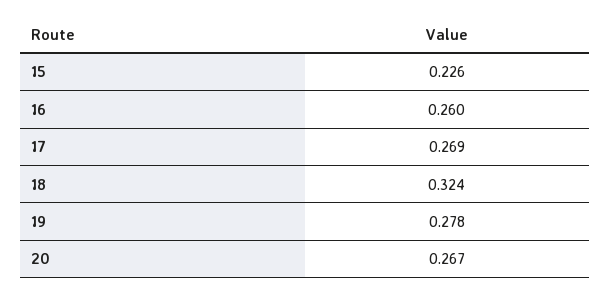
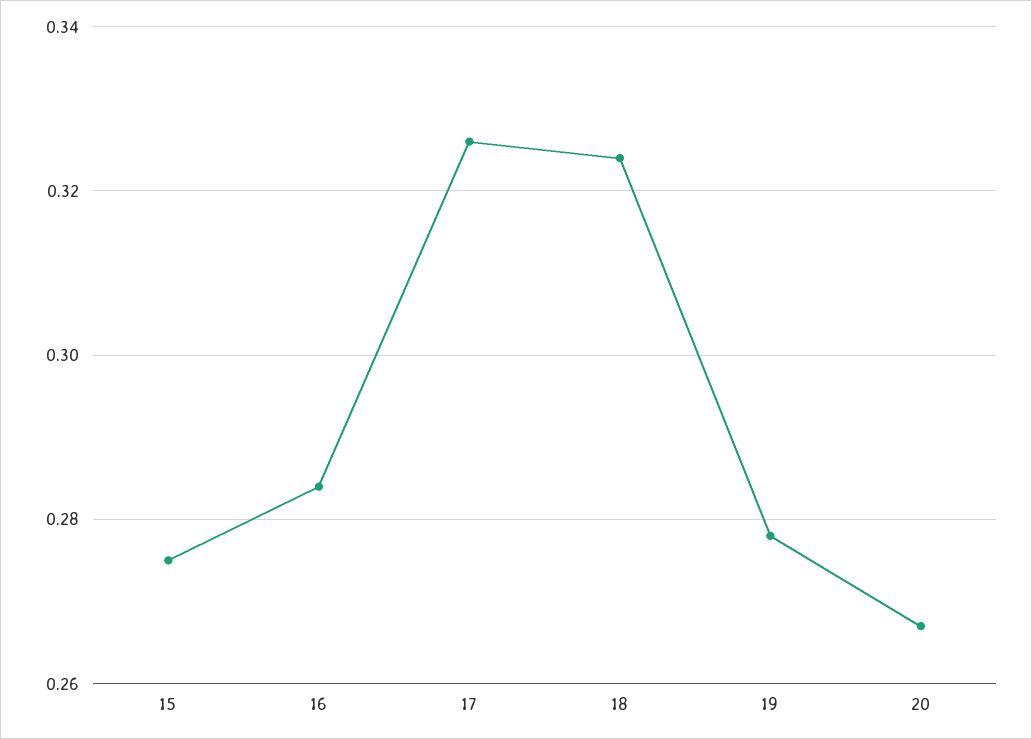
15: 0.226 -> 0.275
16: 0.26 -> 0.285
17: 0.269 -> 0.325

